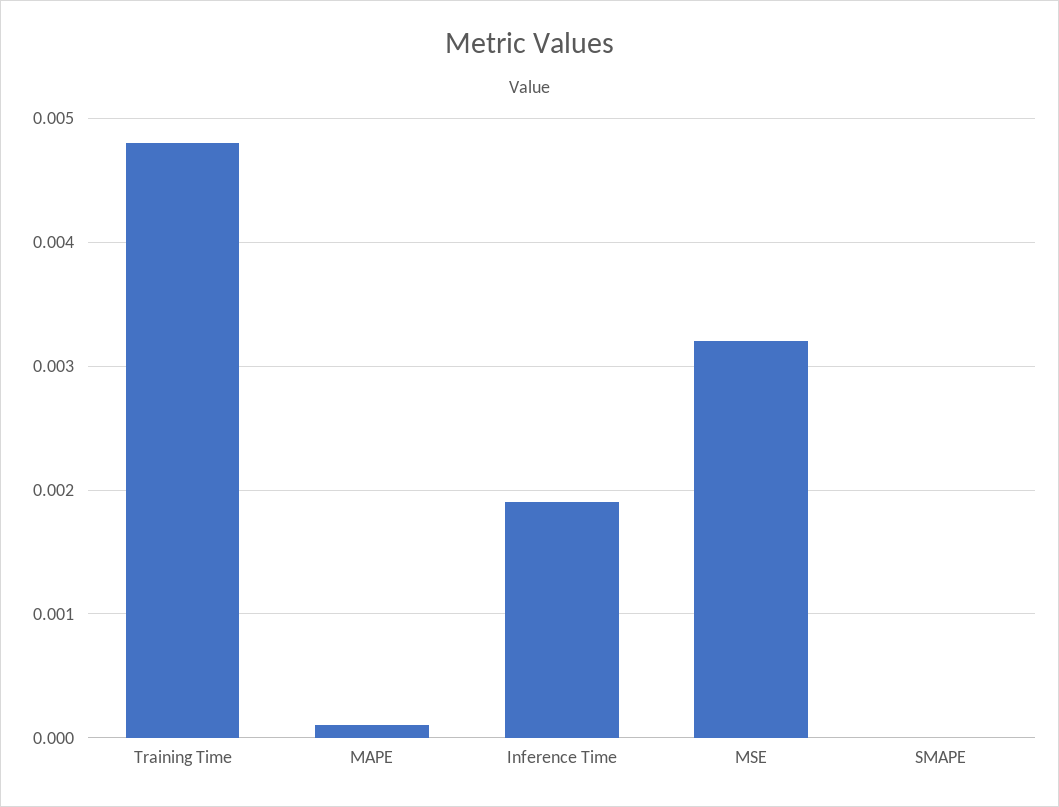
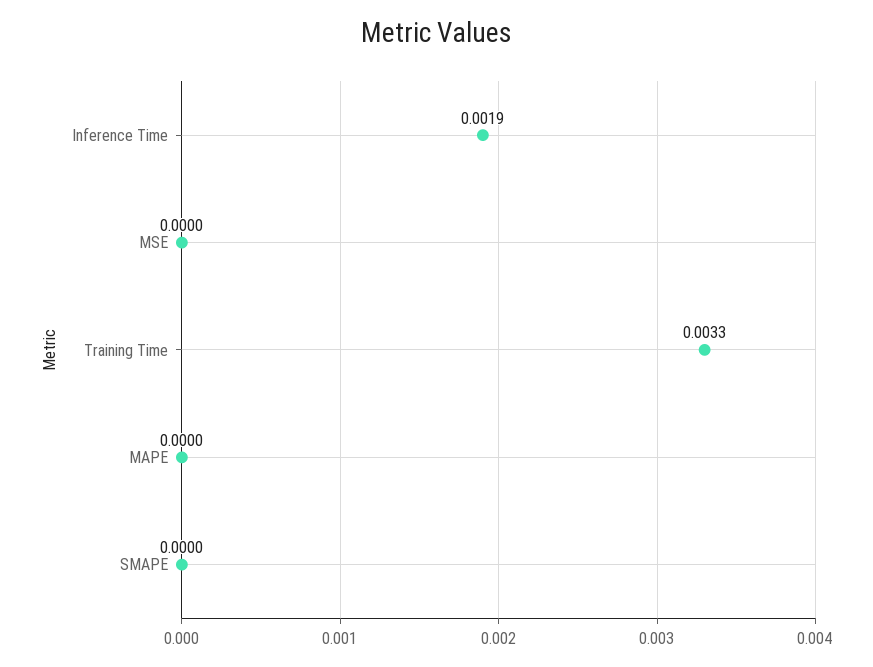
Training Time: 0.0048 -> 0.0033
MAPE: 0.0001 -> 0
MSE: 0.0032 -> 0

